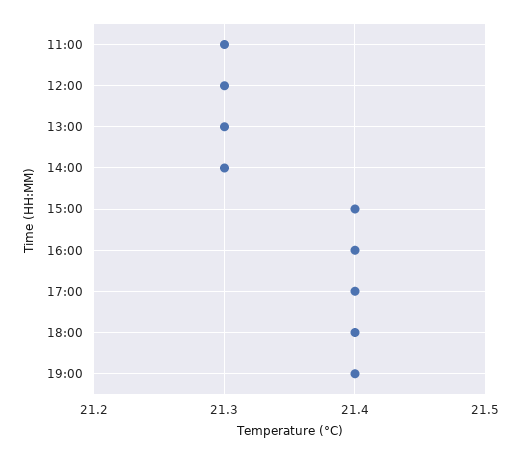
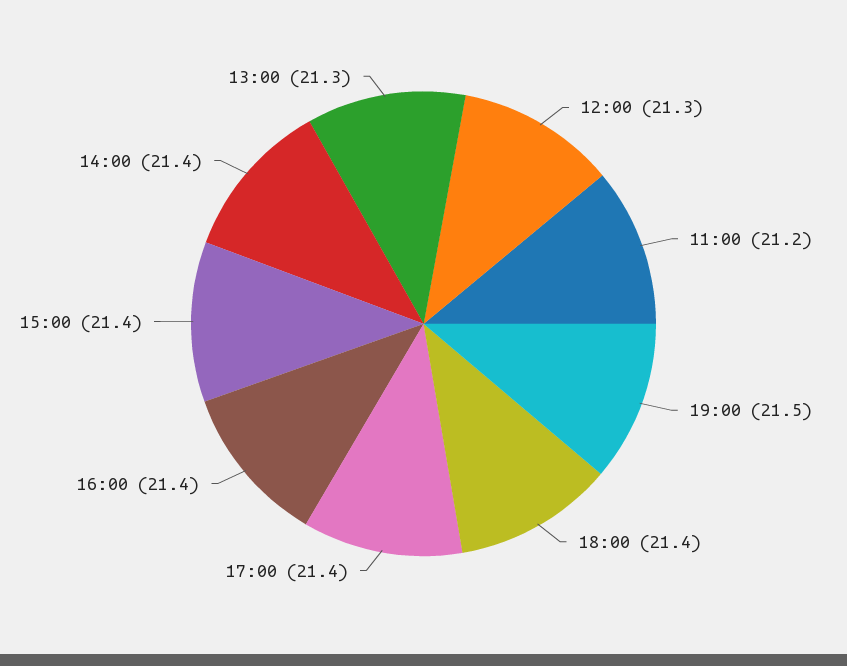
11:00: 21.3 -> 21.2
14:00: 21.3 -> 21.4
19:00: 21.4 -> 21.5

